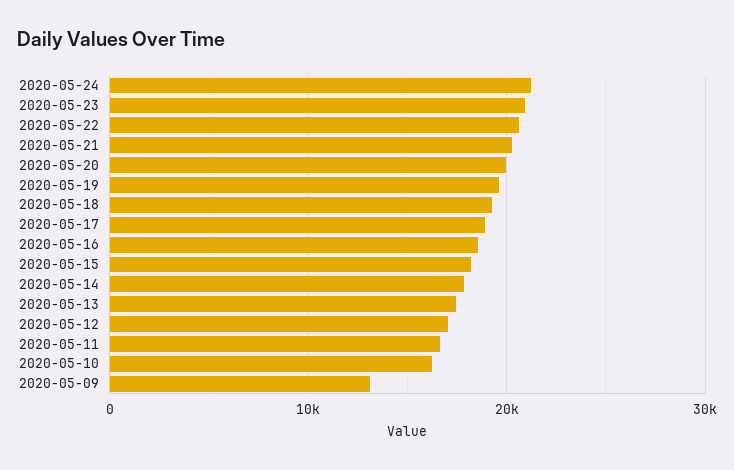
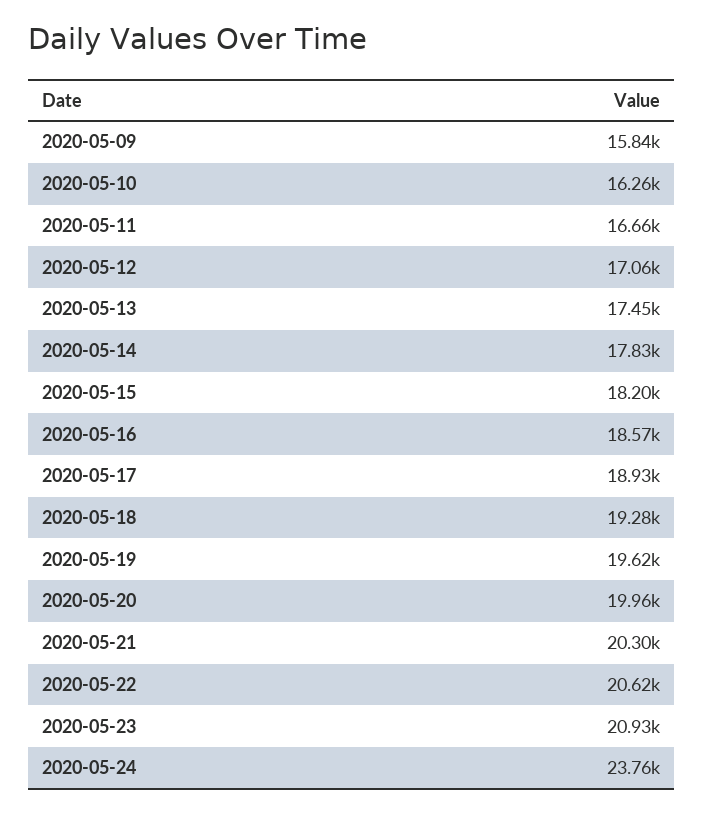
2020-05-24: 21000 -> 23760
2020-05-09: 13000 -> 15840

